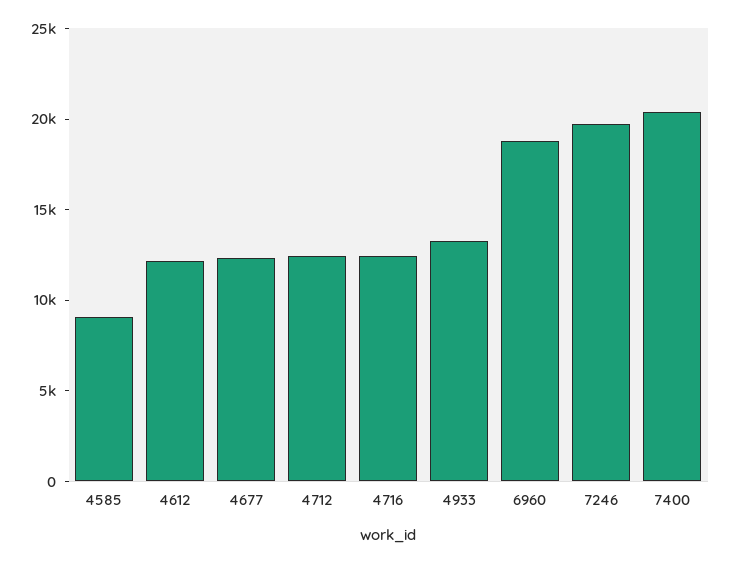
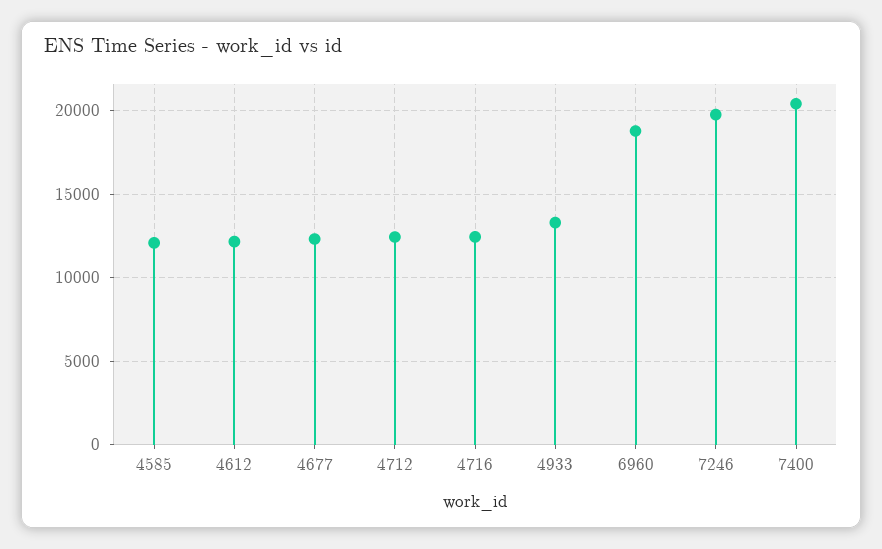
4585: 9000 -> 12000

